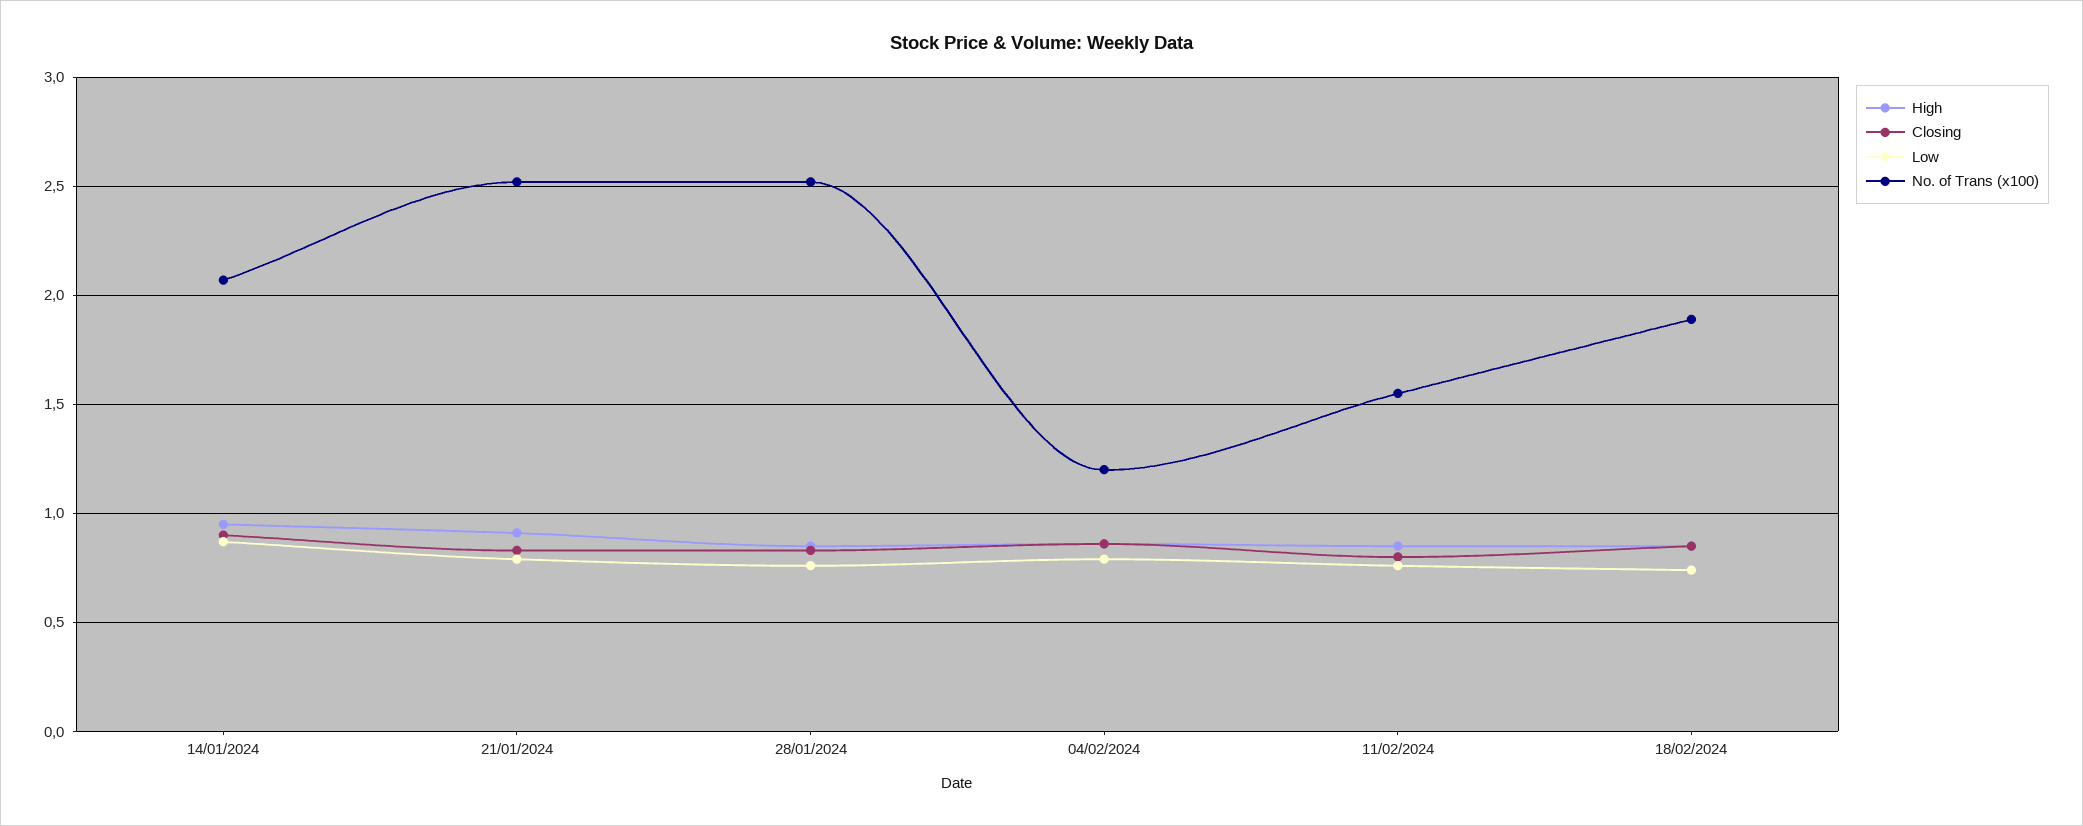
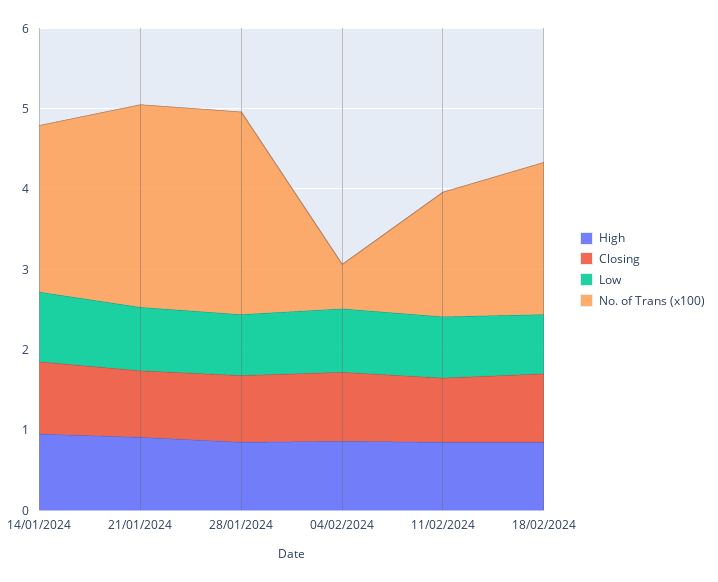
No. of Trans (x100), 04/02/2024: 1.2 -> 0.6

